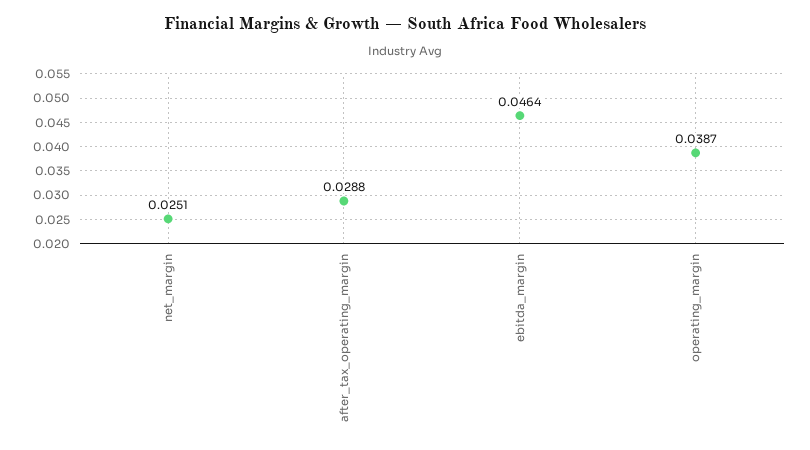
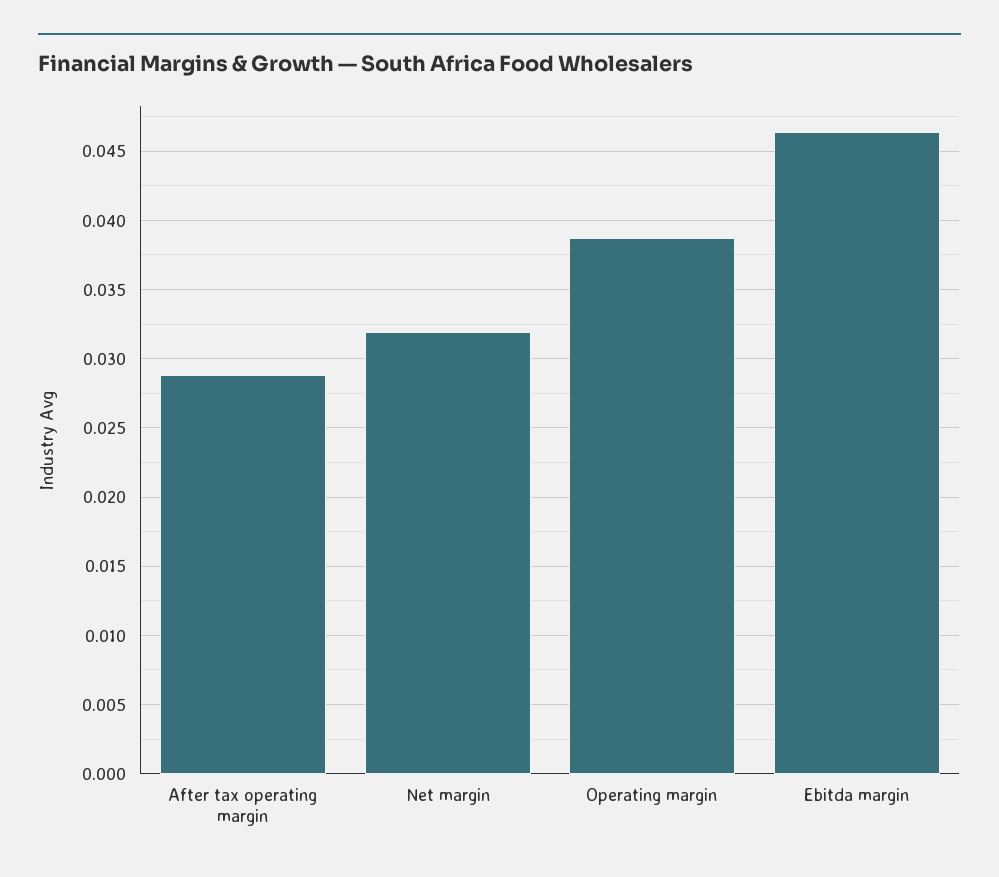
net_margin: 0.0251 -> 0.032

